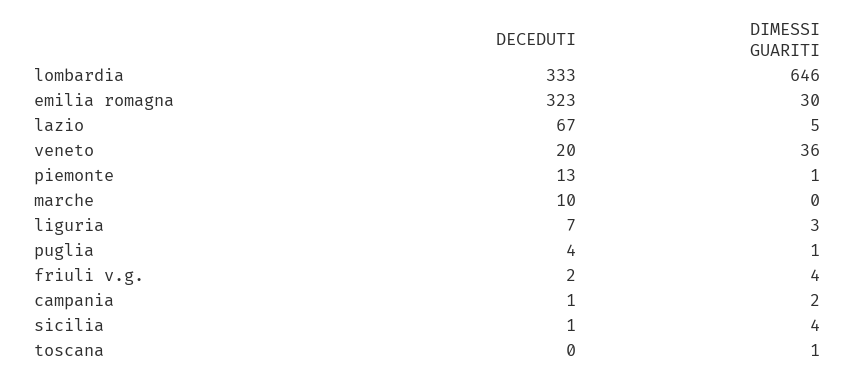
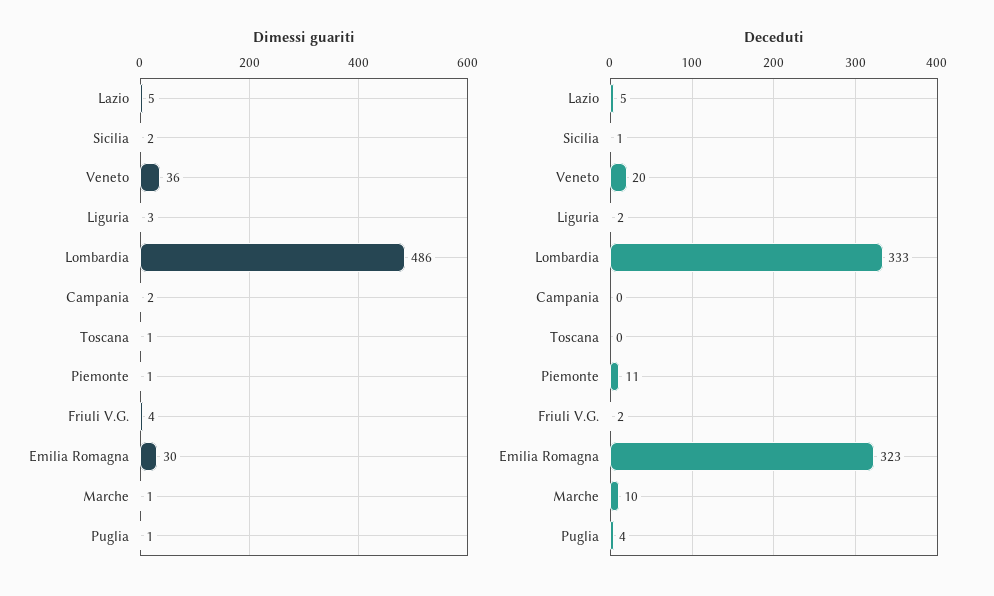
DIMESSI GUARITI, lombardia: 646 -> 486
DECEDUTI, lazio: 67 -> 5
DECEDUTI, piemonte: 13 -> 11
DIMESSI GUARITI, marche: 0 -> 1
DECEDUTI, liguria: 7 -> 2
DECEDUTI, campania: 1 -> 0
DIMESSI GUARITI, sicilia: 4 -> 2

